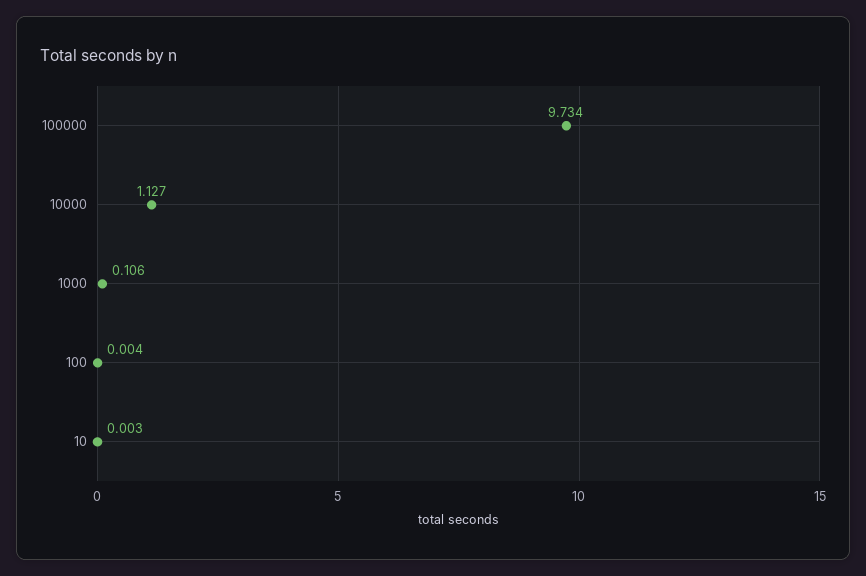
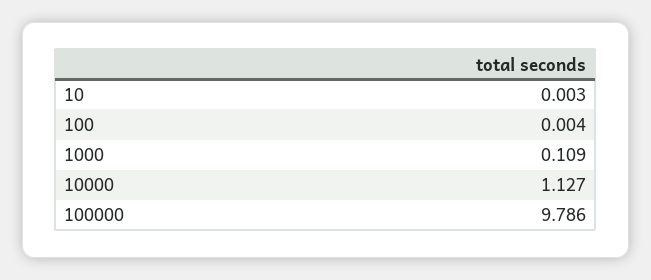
100000: 9.734 -> 9.786
1000: 0.106 -> 0.109

